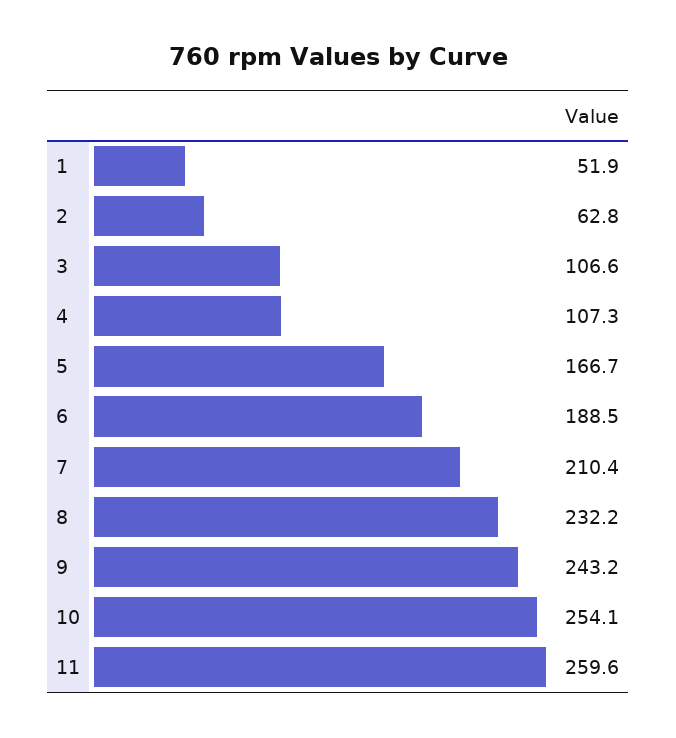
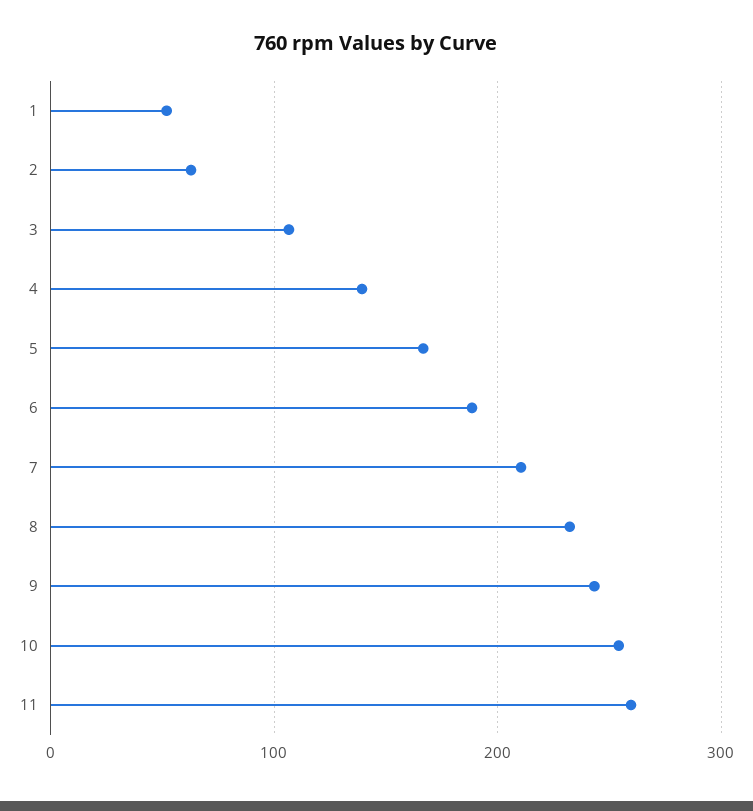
4: 107.3 -> 140

